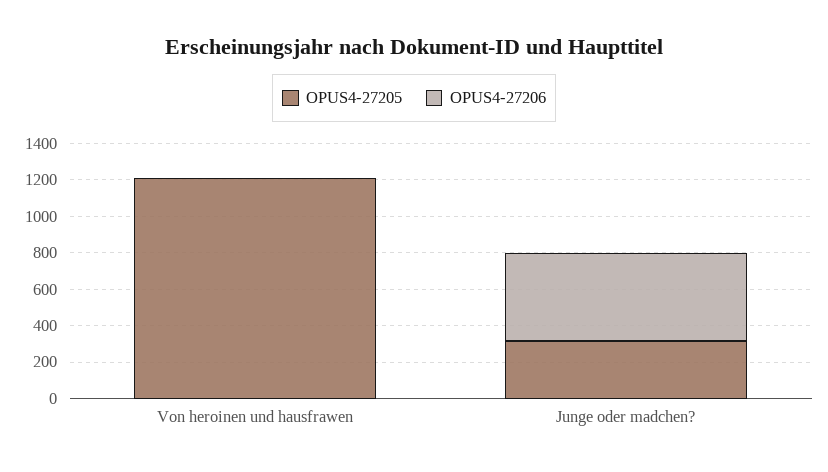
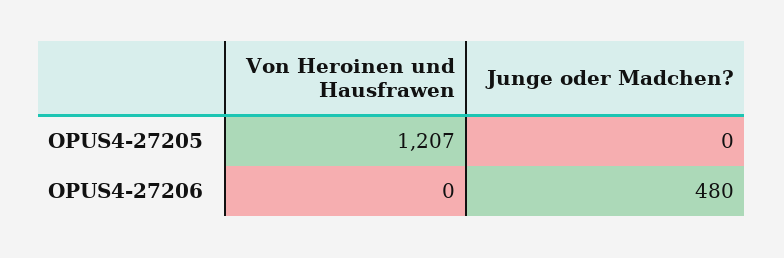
OPUS4-27205, Junge oder madchen?: 300 -> 0

